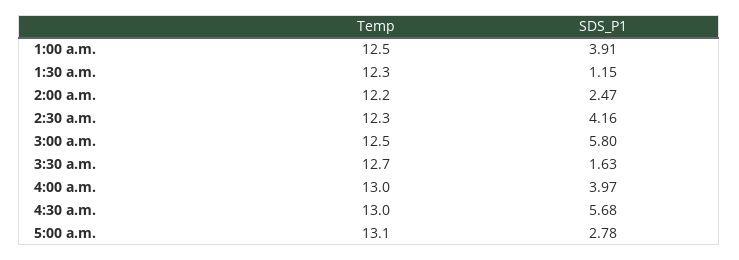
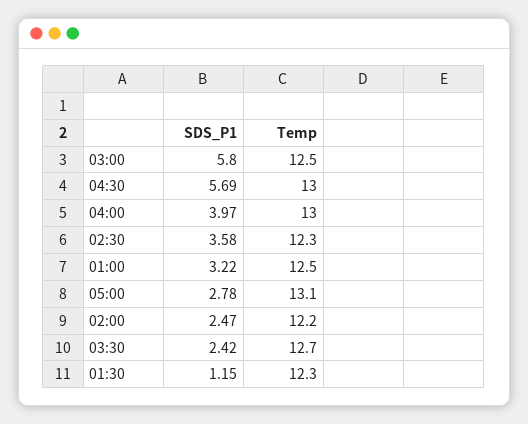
SDS_P1, 1:00 a.m.: 3.91 -> 3.22
SDS_P1, 2:30 a.m.: 4.16 -> 3.58
SDS_P1, 3:30 a.m.: 1.63 -> 2.42
SDS_P1, 4:30 a.m.: 5.68 -> 5.69

